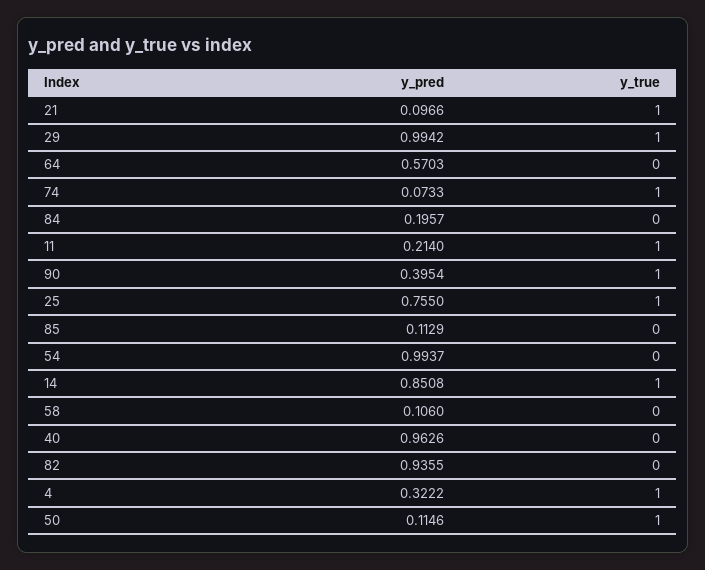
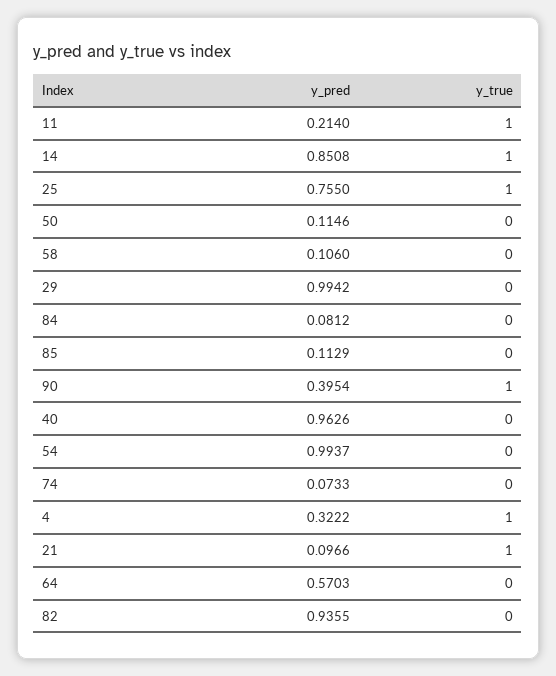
y_true, 29: 1 -> 0
y_true, 74: 1 -> 0
y_pred, 84: 0.1957 -> 0.0812
y_true, 50: 1 -> 0

